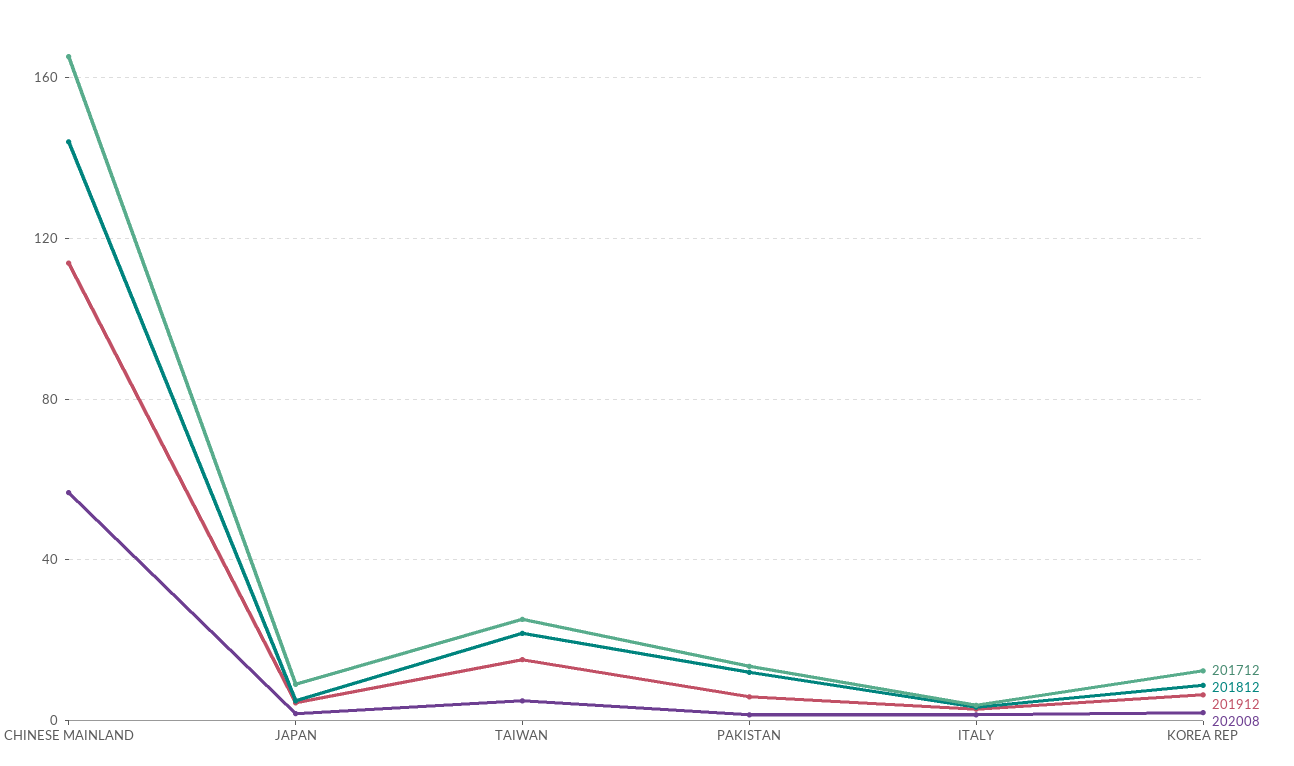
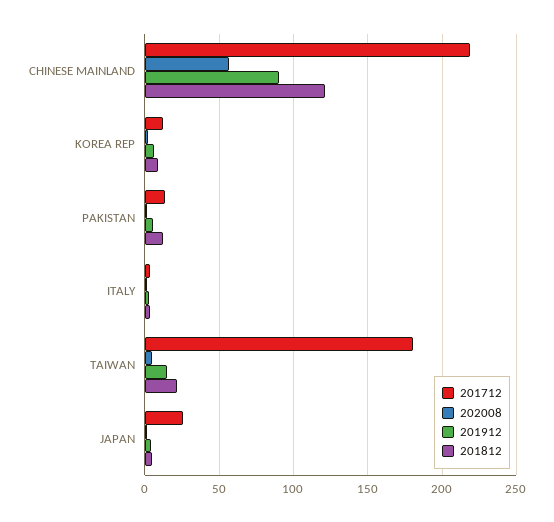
201712, CHINESE MAINLAND: 165 -> 220
201812, CHINESE MAINLAND: 145 -> 120
201912, CHINESE MAINLAND: 115 -> 90
201712, JAPAN: 10 -> 25
201712, TAIWAN: 25 -> 180

